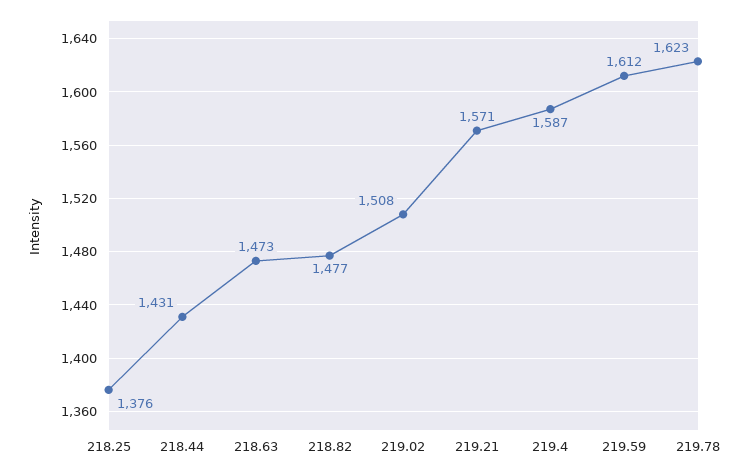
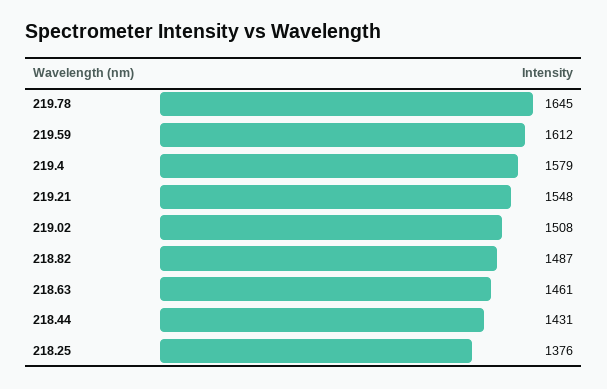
218.63: 1473 -> 1461
218.82: 1477 -> 1487
219.21: 1571 -> 1548
219.4: 1587 -> 1579
219.78: 1623 -> 1645

